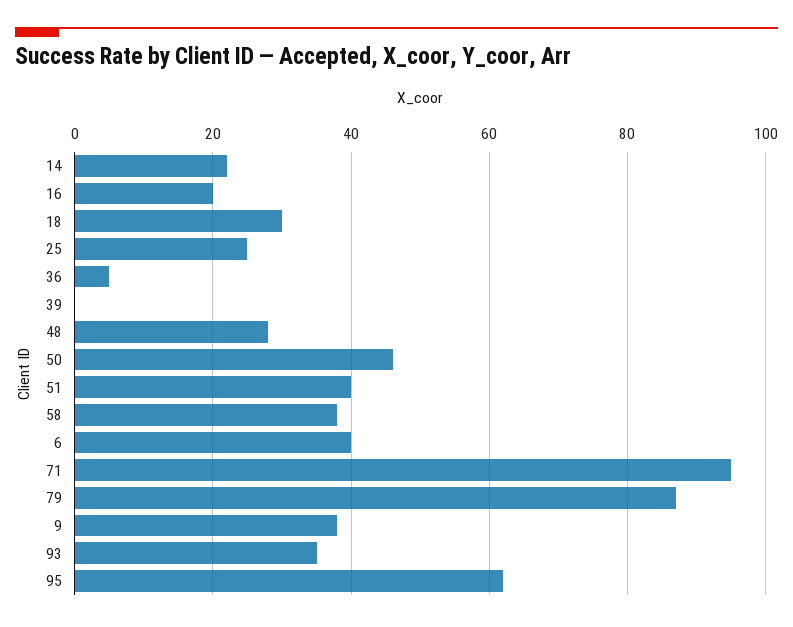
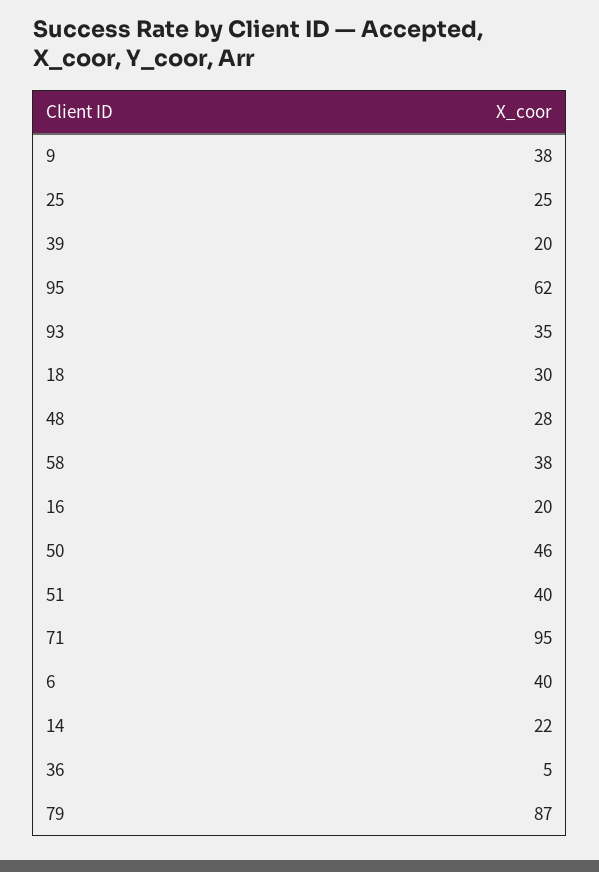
39: 0 -> 20

